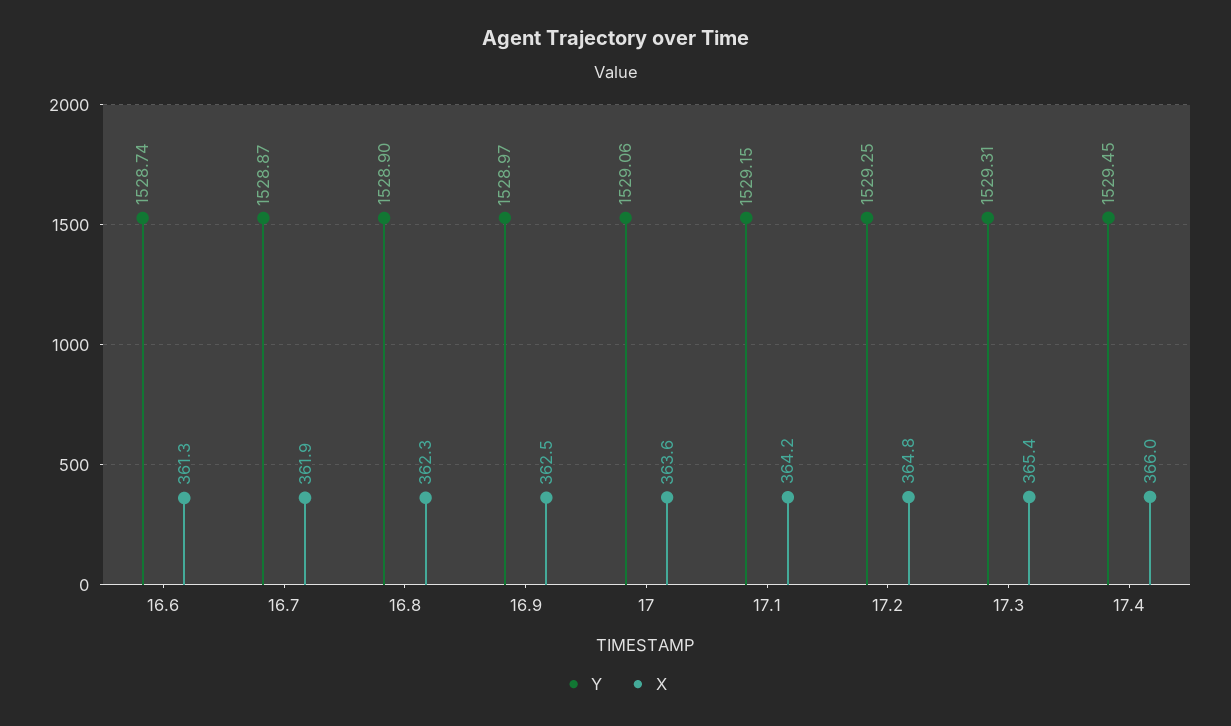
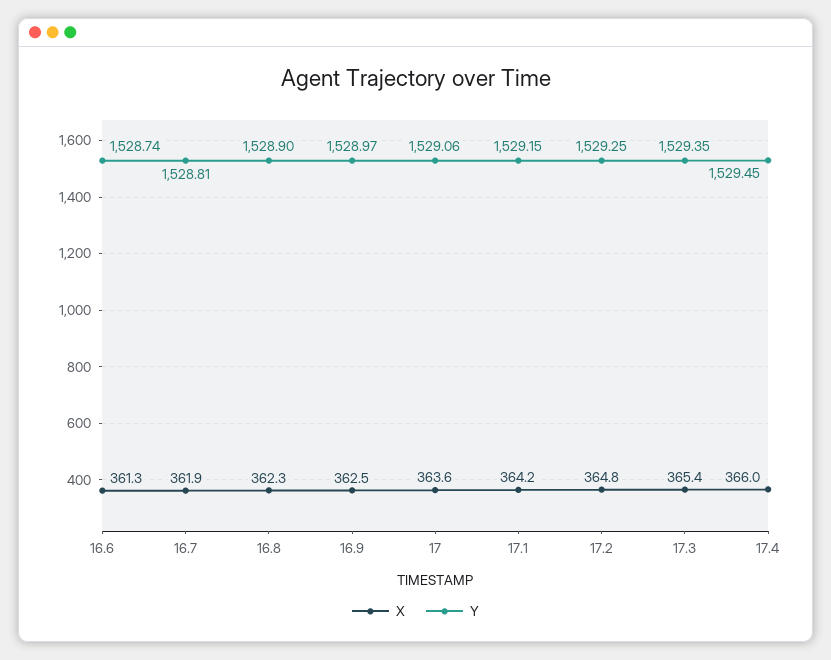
Y, 16.7: 1528.87 -> 1528.81
Y, 17.3: 1529.31 -> 1529.35

